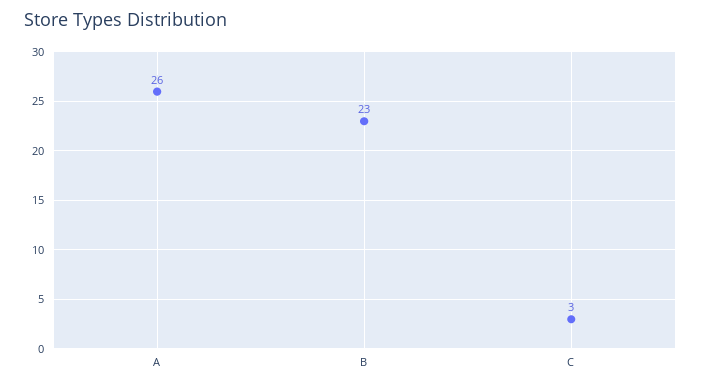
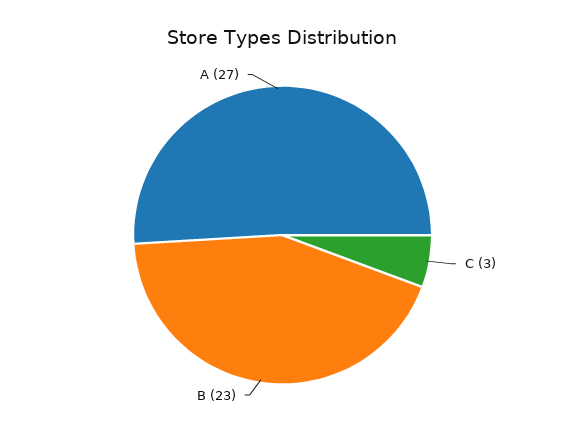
A: 26 -> 27

